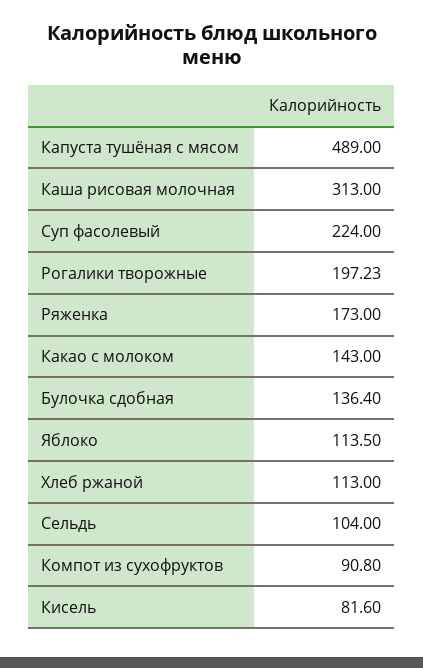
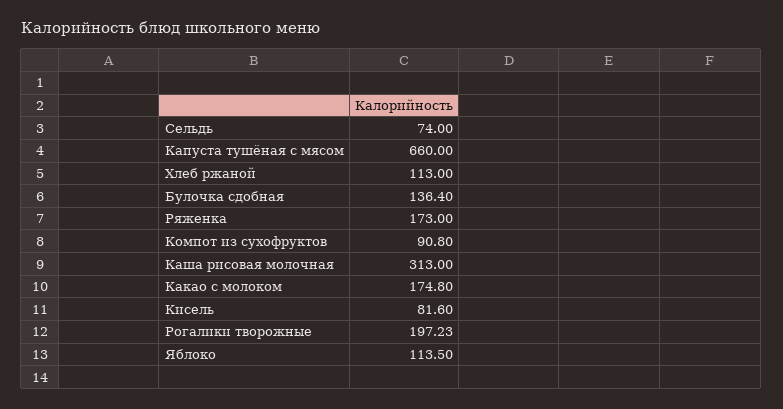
Капуста тушёная с мясом: 489 -> 660
Суп фасолевый: 224 -> none
Какао с молоком: 143 -> 174.8
Сельдь: 104 -> 74

